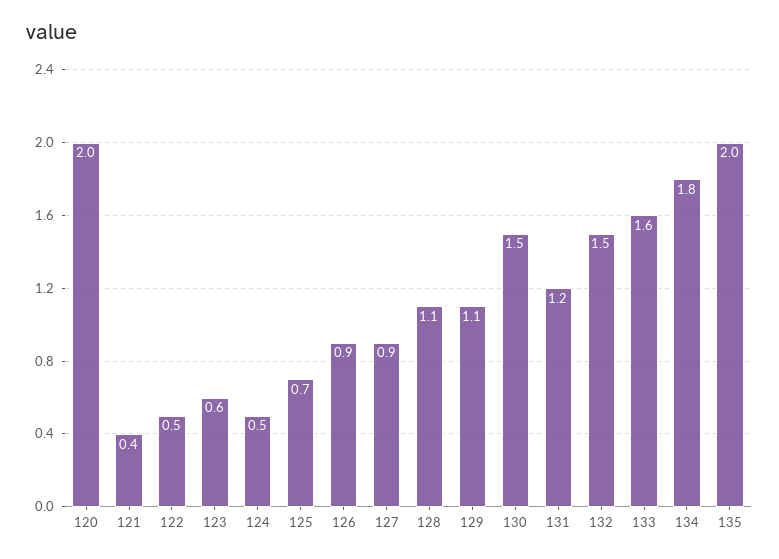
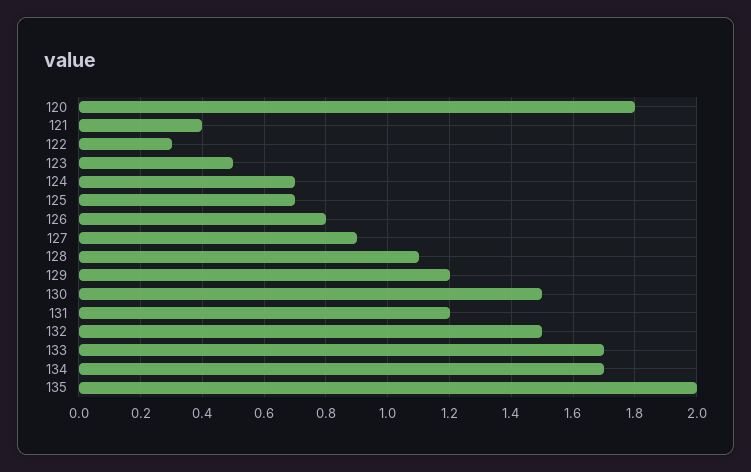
120: 2 -> 1.8
122: 0.5 -> 0.3
123: 0.6 -> 0.5
124: 0.5 -> 0.7
126: 0.9 -> 0.8
129: 1.1 -> 1.2
133: 1.6 -> 1.7
134: 1.8 -> 1.7

